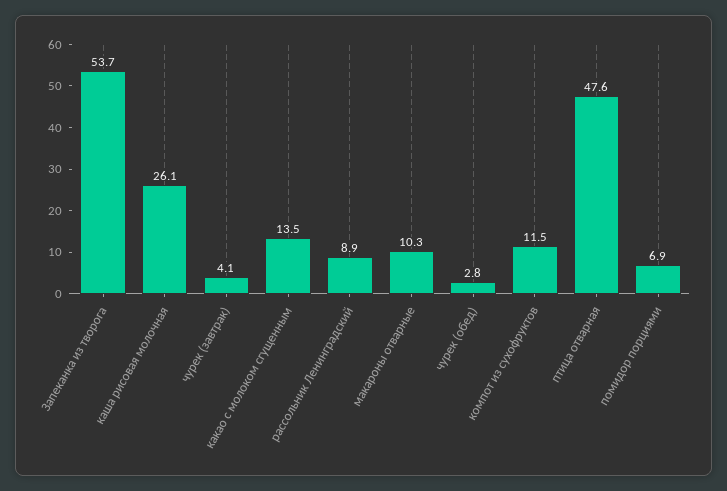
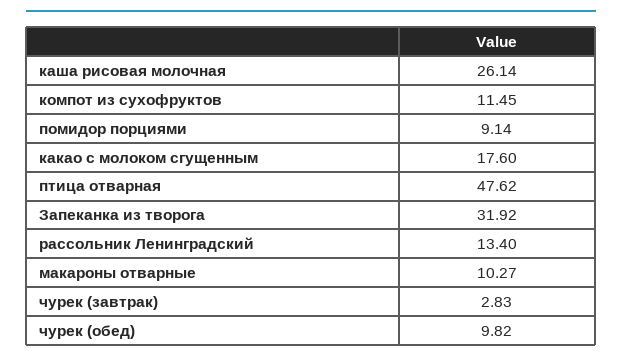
Запеканка из творога: 53.7 -> 31.92
чурек (завтрак): 4.1 -> 2.83
какао с молоком сгущенным: 13.5 -> 17.6
рассольник Ленинградский: 8.9 -> 13.4
чурек (обед): 2.8 -> 9.82
помидор порциями: 6.9 -> 9.14

